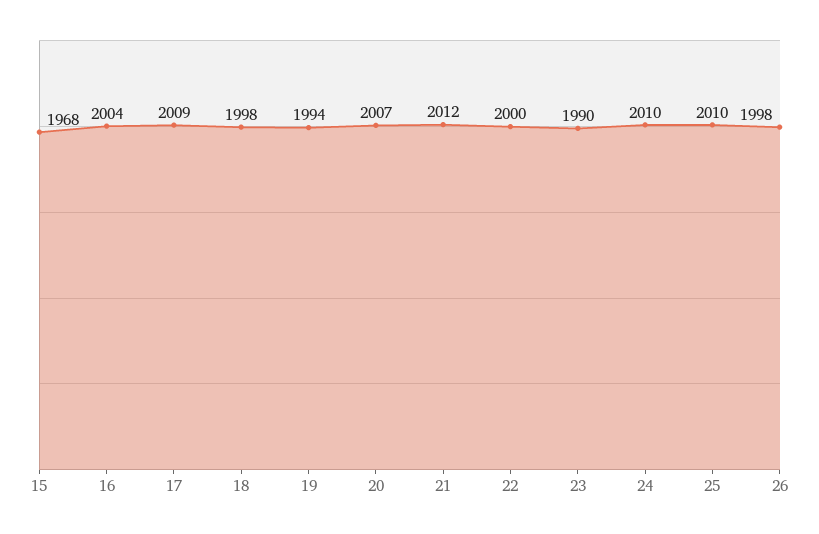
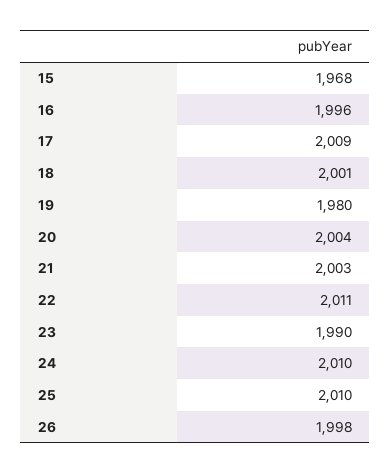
16: 2004 -> 1996
18: 1998 -> 2001
19: 1994 -> 1980
20: 2007 -> 2004
21: 2012 -> 2003
22: 2000 -> 2011

